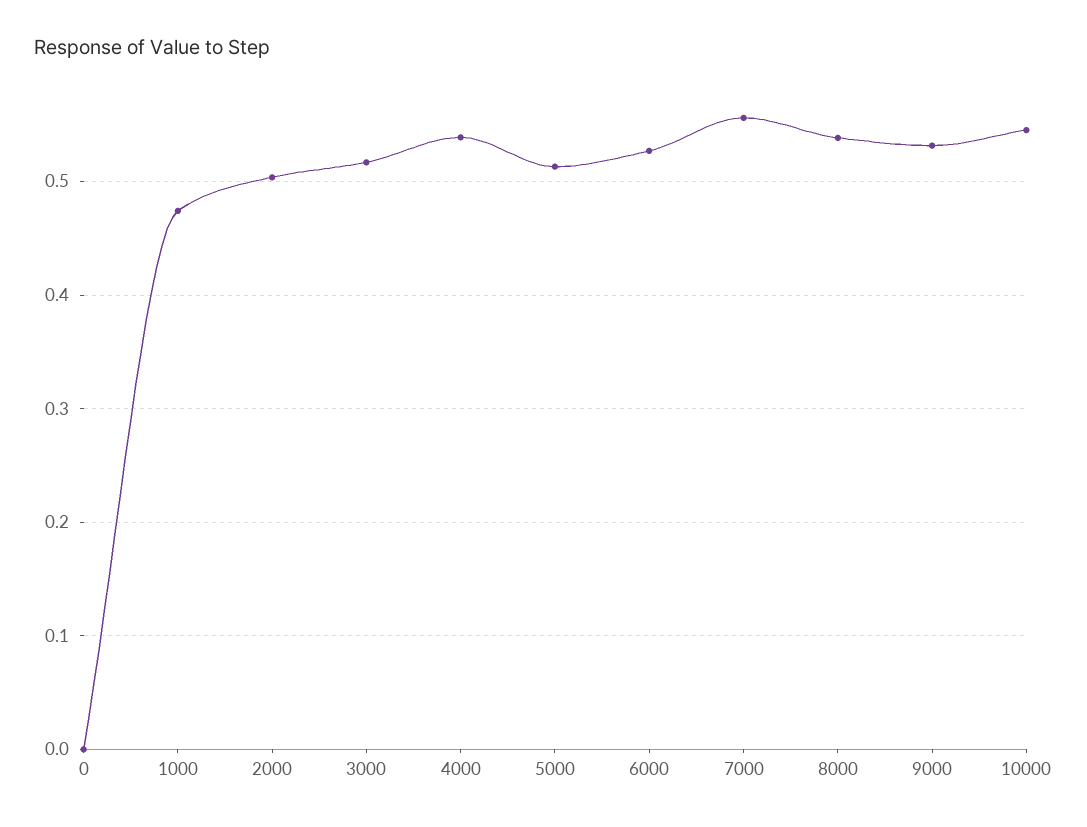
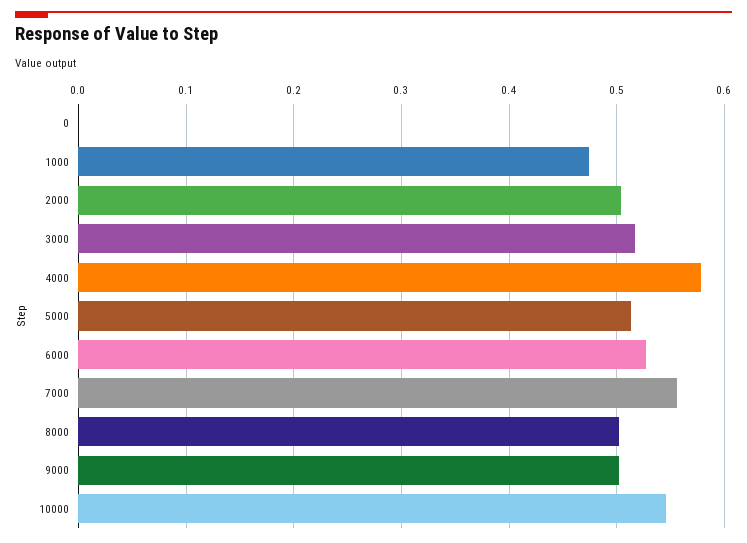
4000: 0.54 -> 0.58
8000: 0.54 -> 0.5
9000: 0.53 -> 0.5

